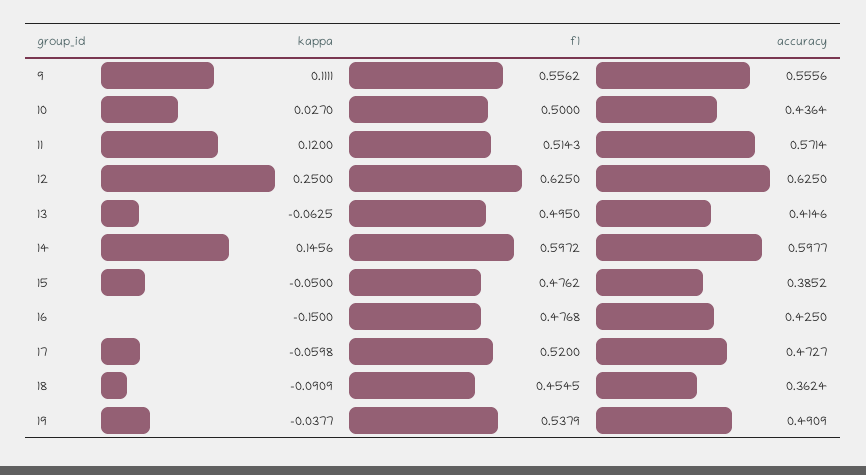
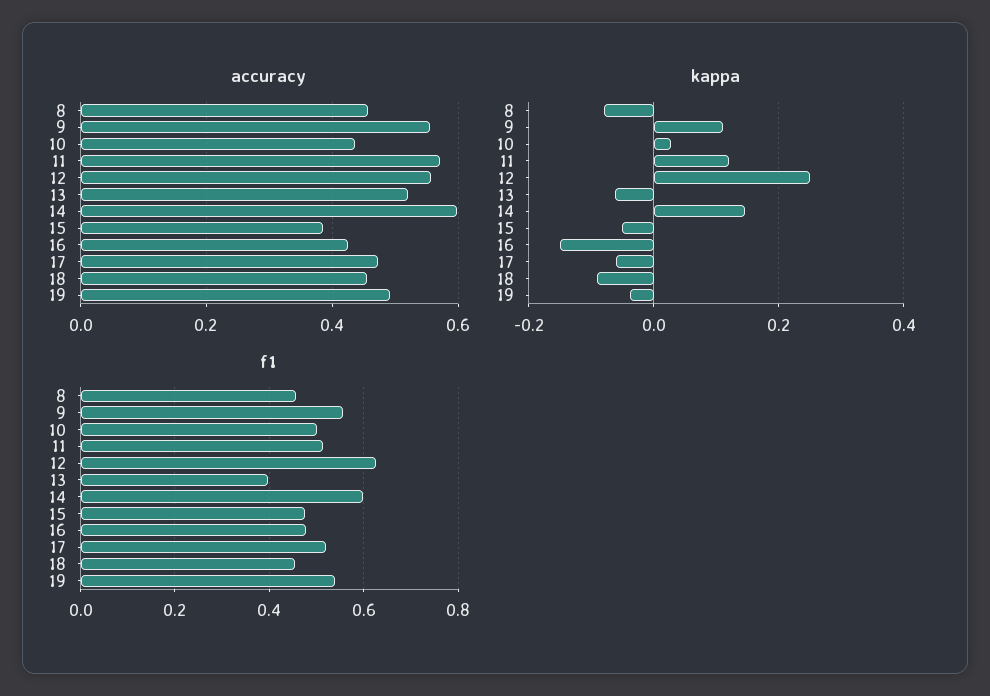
accuracy, 12: 0.625 -> 0.56
f1, 13: 0.495 -> 0.4
accuracy, 13: 0.4146 -> 0.52
accuracy, 18: 0.3624 -> 0.46
accuracy, 8: none -> 0.46
kappa, 8: none -> -0.08
f1, 8: none -> 0.46

